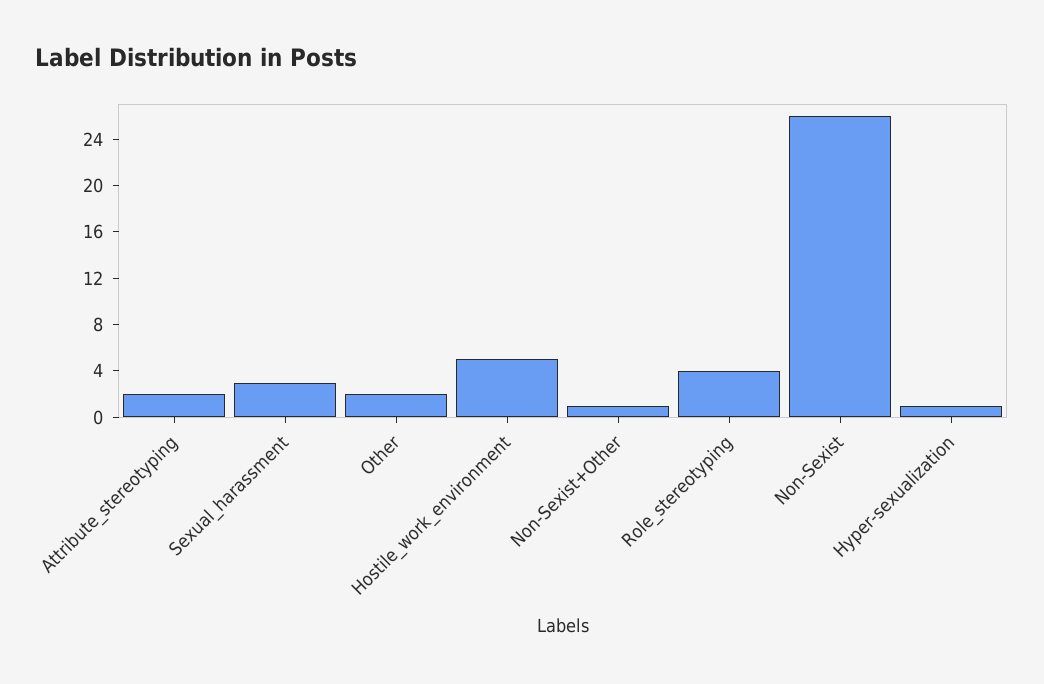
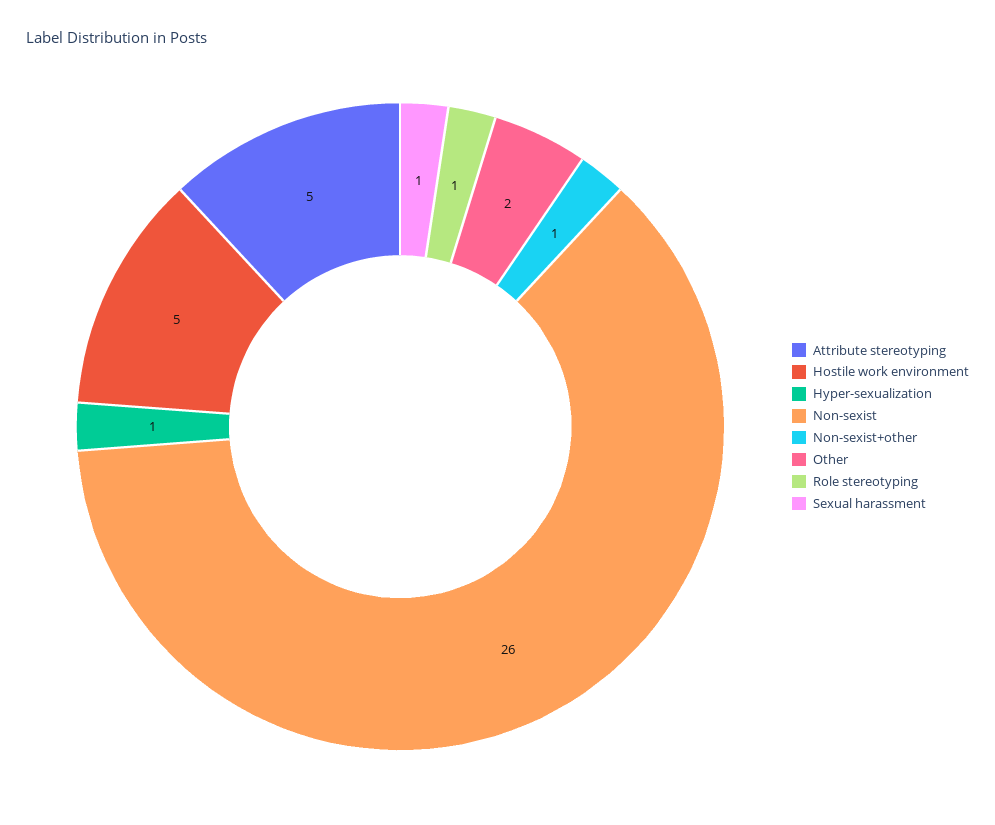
Attribute_stereotyping: 2 -> 5
Sexual_harassment: 3 -> 1
Role_stereotyping: 4 -> 1

